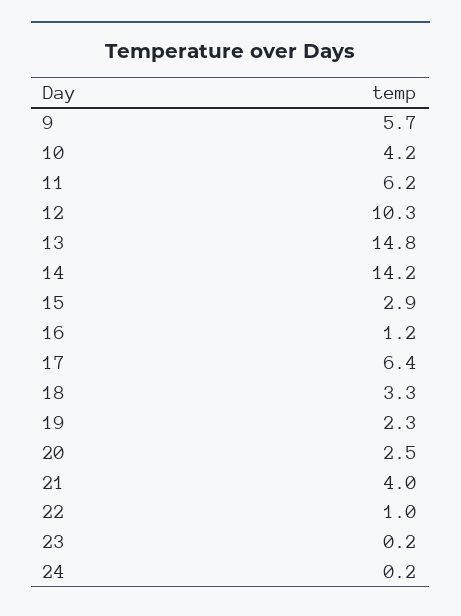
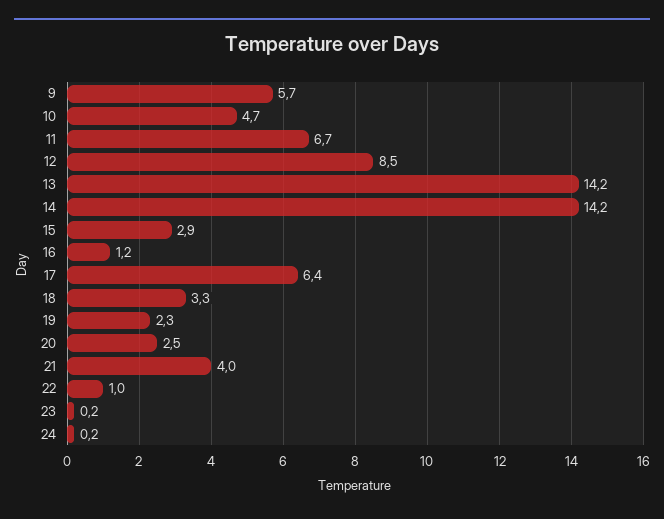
10: 4.2 -> 4.7
11: 6.2 -> 6.7
12: 10.3 -> 8.5
13: 14.8 -> 14.2

